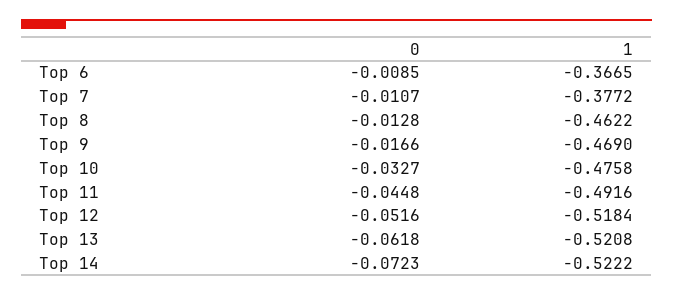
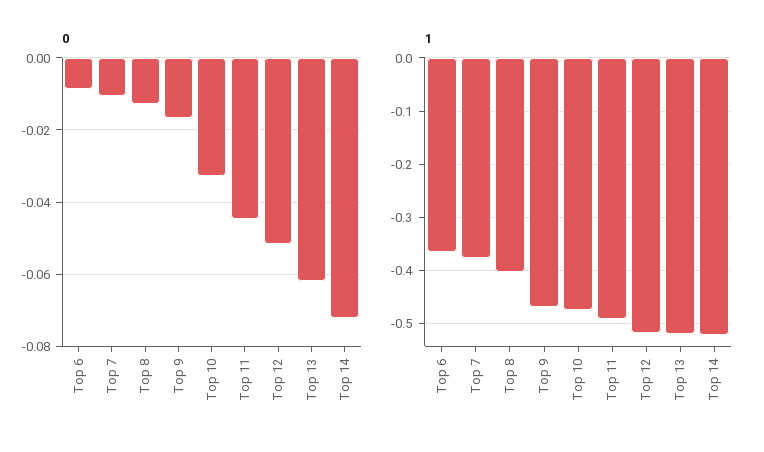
1, Top 8: -0.4622 -> -0.4

